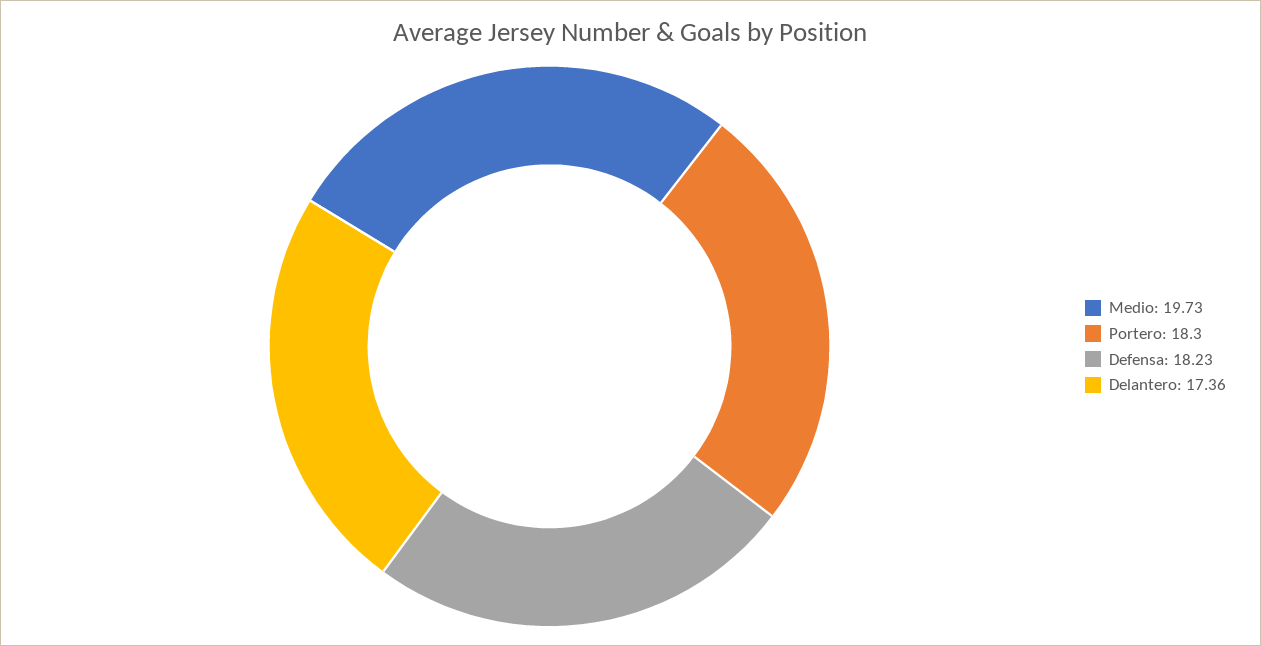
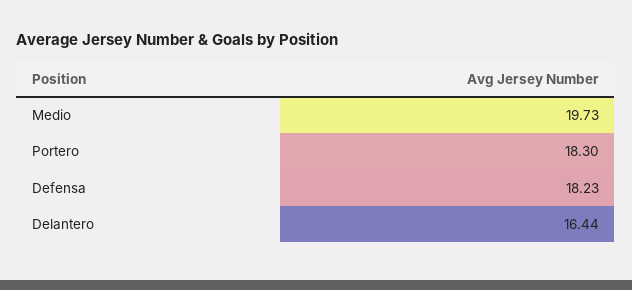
Delantero: 17.36 -> 16.44

